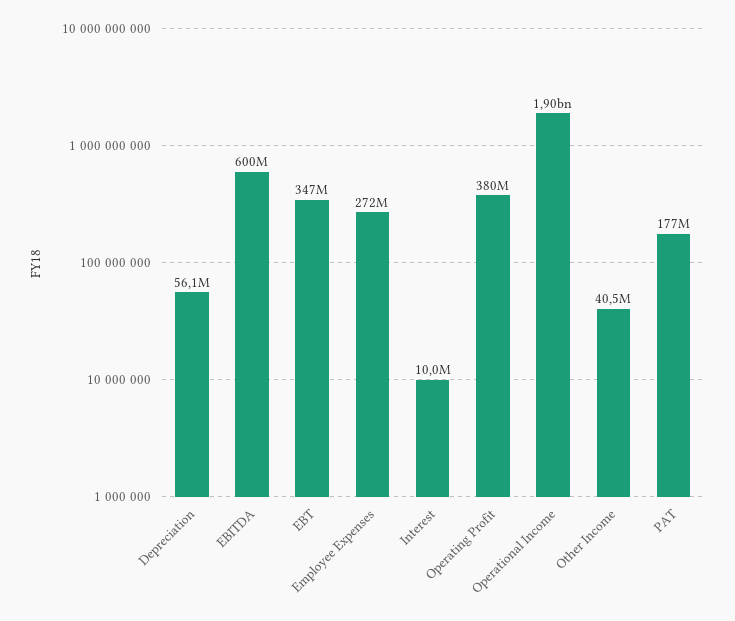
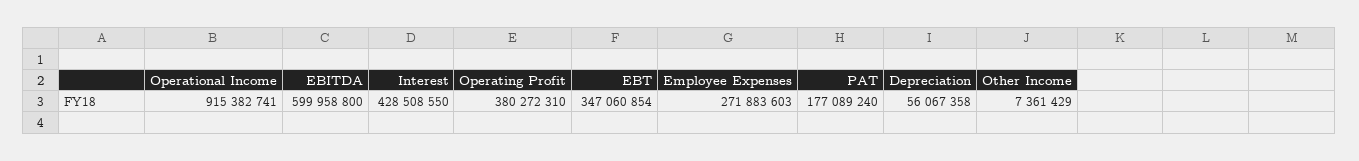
Interest: 10000000 -> 428508550
Operational Income: 1900000000 -> 915382741
Other Income: 40500000 -> 7361429

